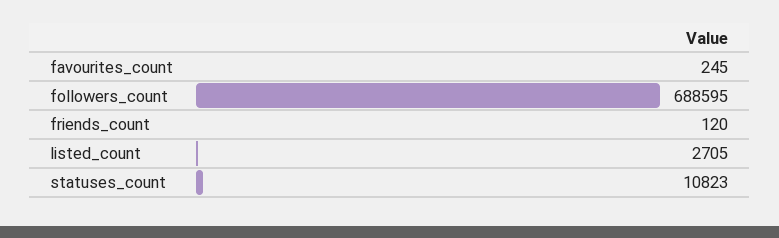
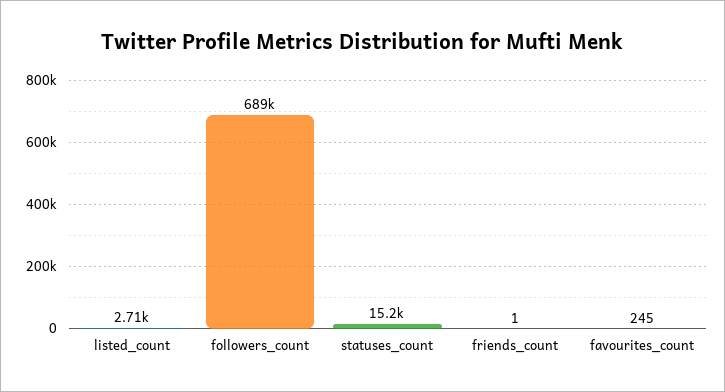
friends_count: 120 -> 1
statuses_count: 10823 -> 15200

